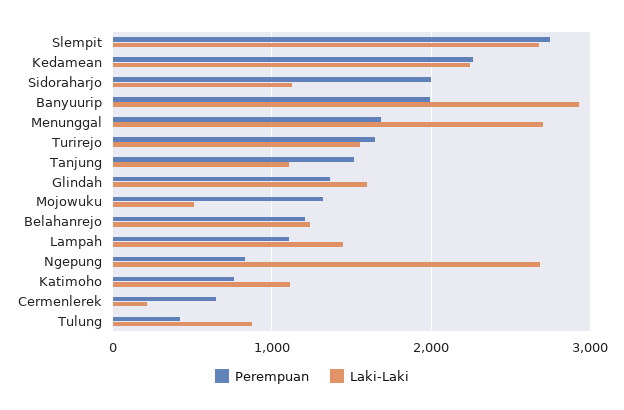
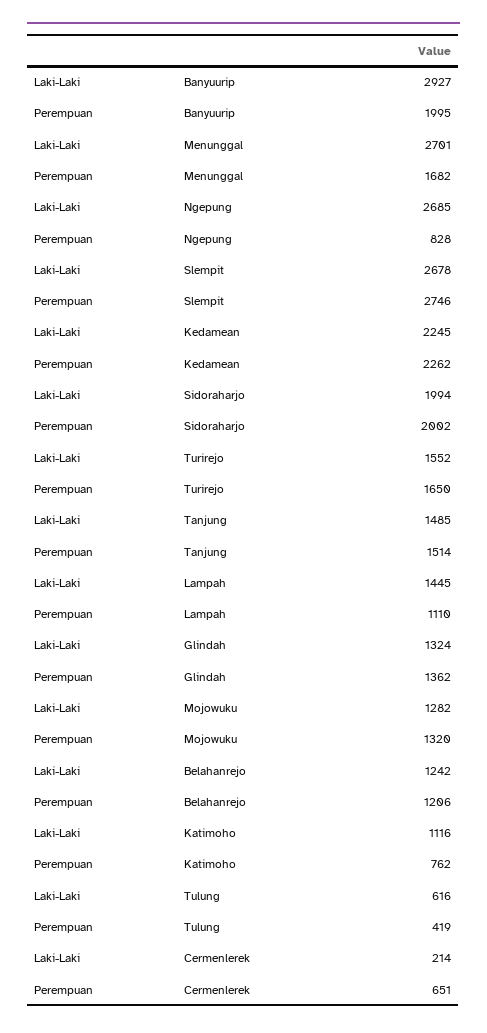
Laki-Laki, Sidoraharjo: 1100 -> 1994
Laki-Laki, Tanjung: 1100 -> 1485
Laki-Laki, Glindah: 1600 -> 1324
Laki-Laki, Mojowuku: 500 -> 1282
Laki-Laki, Tulung: 900 -> 616

